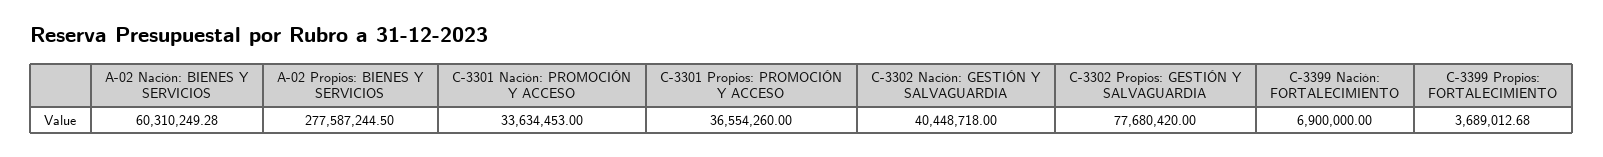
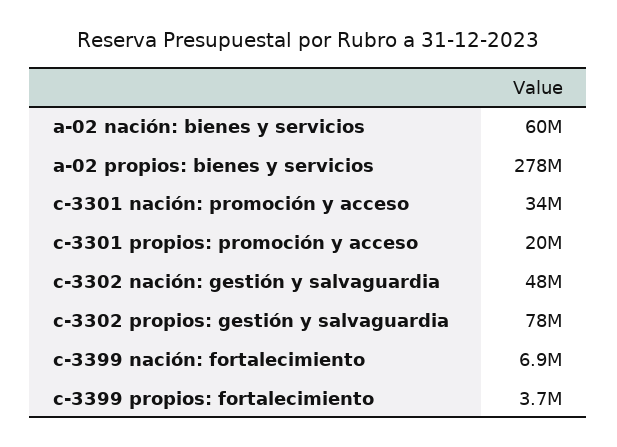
C-3301 Propios: PROMOCIÓN Y ACCESO: 36554260 -> 20000000
C-3302 Nación: GESTIÓN Y SALVAGUARDIA: 40448718 -> 48000000

